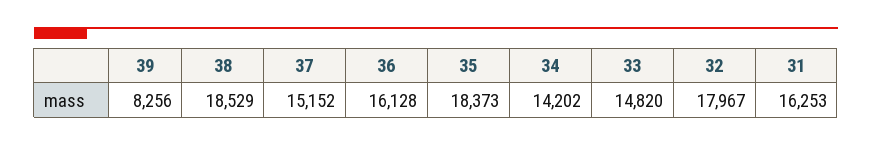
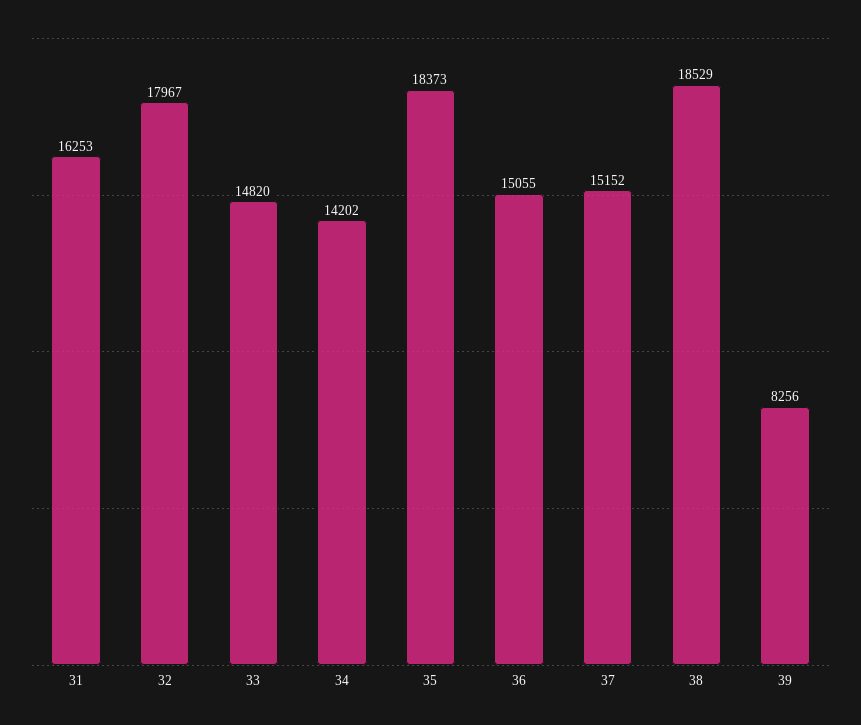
36: 16128 -> 15055

